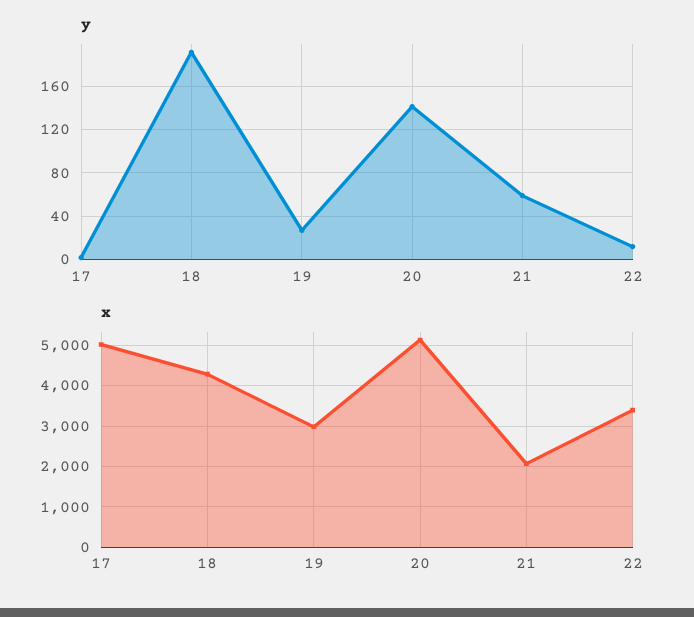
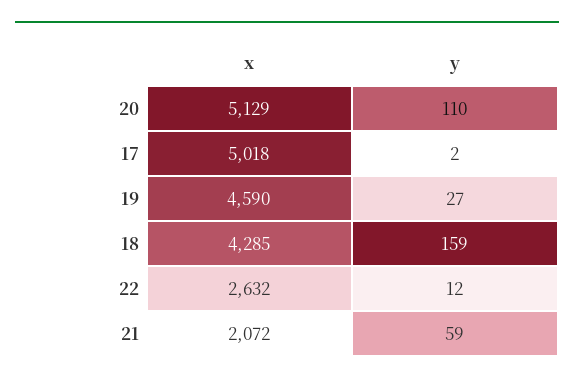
y, 18: 190 -> 159
y, 20: 140 -> 110
x, 19: 3000 -> 4590
x, 22: 3400 -> 2632

